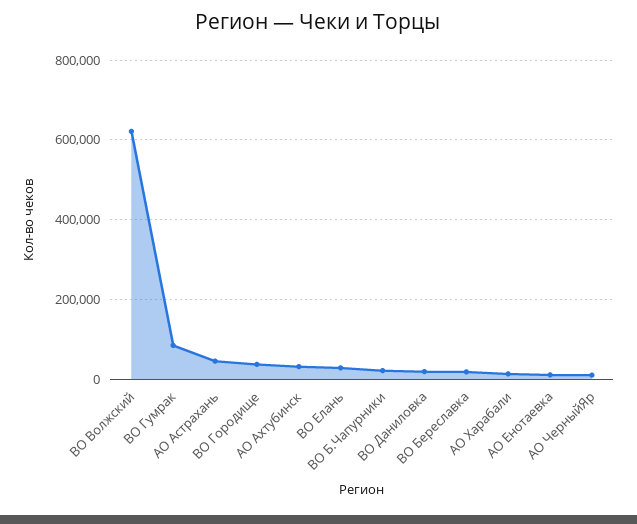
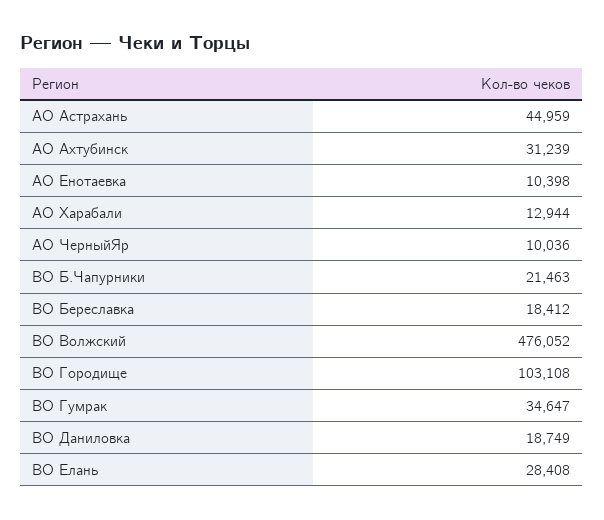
ВО Волжский: 620000 -> 476052
ВО Гумрак: 80000 -> 34647
ВО Городище: 40000 -> 103108

